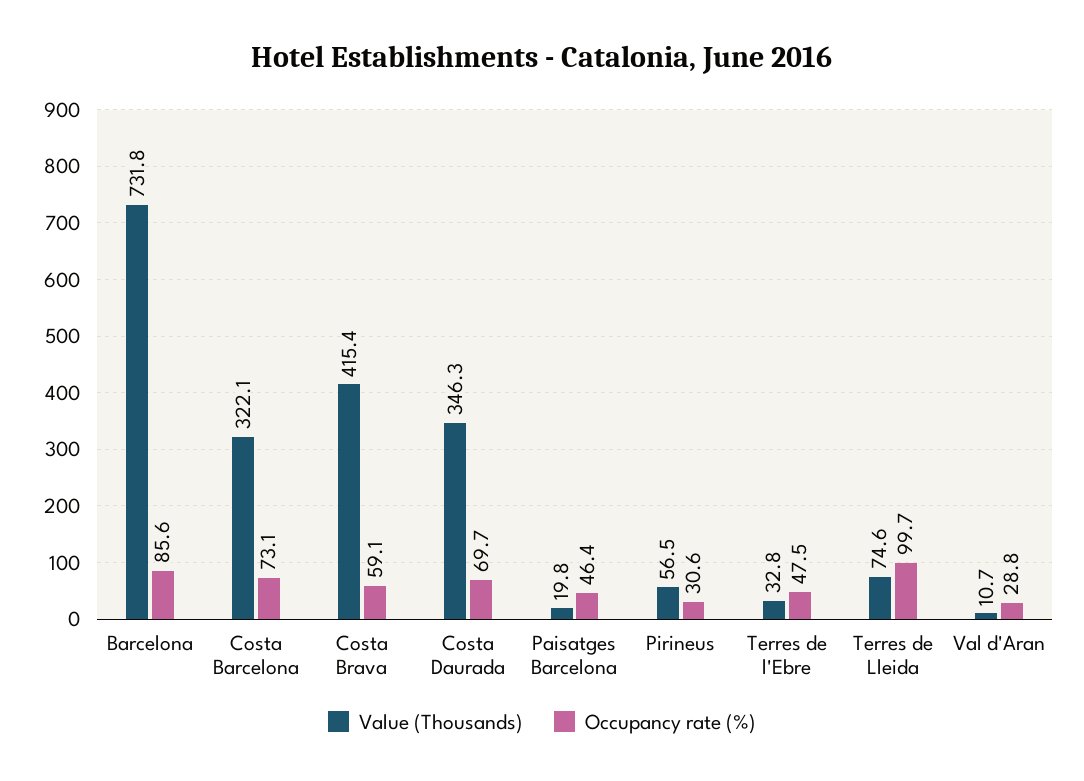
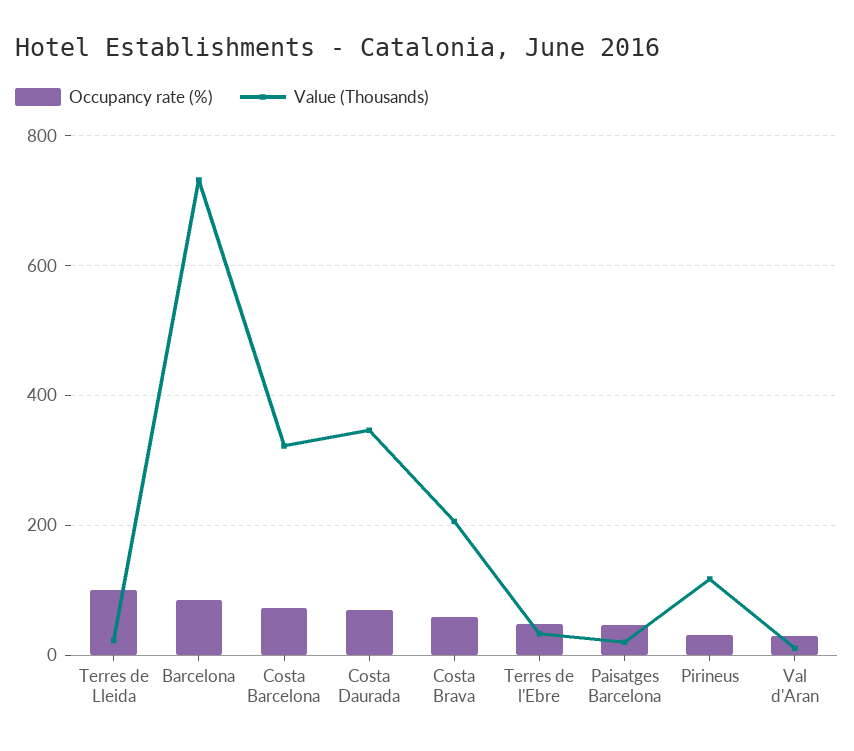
Value (Thousands), Costa Brava: 415.4 -> 200
Value (Thousands), Pirineus: 56.5 -> 120
Value (Thousands), Terres de Lleida: 74.6 -> 20

